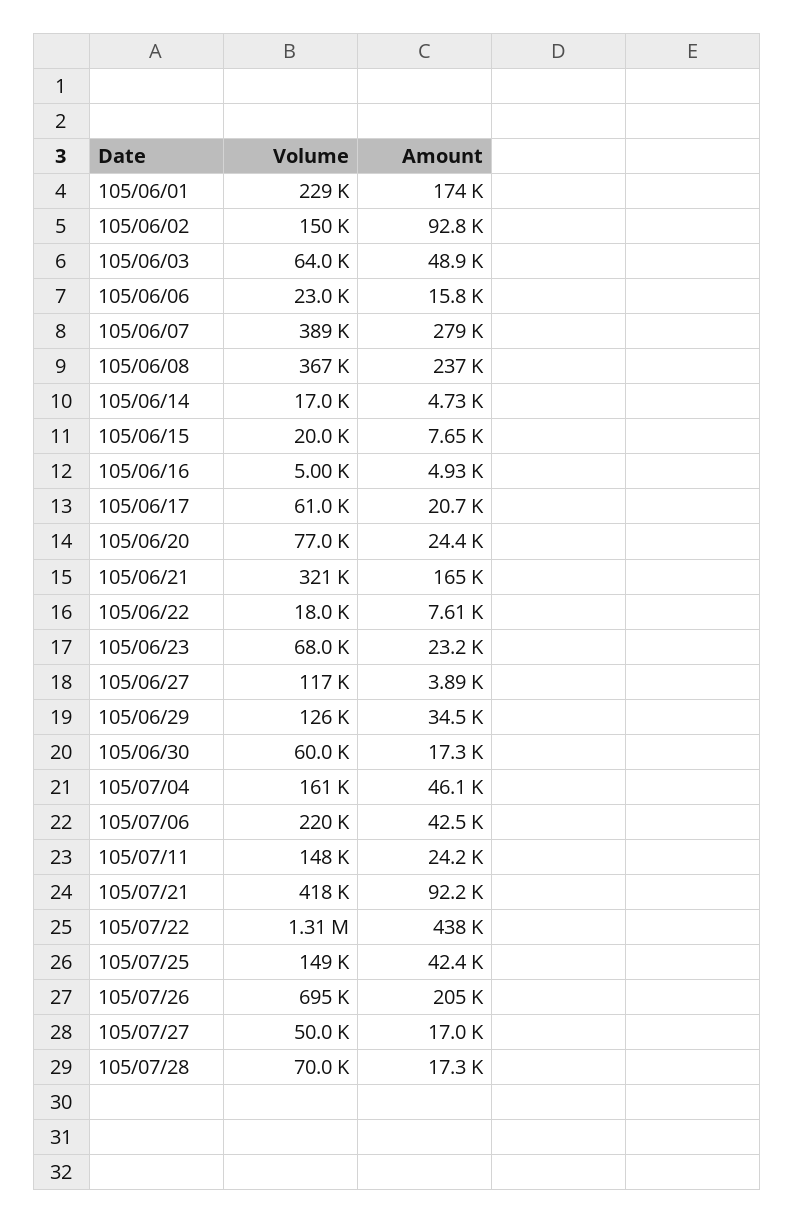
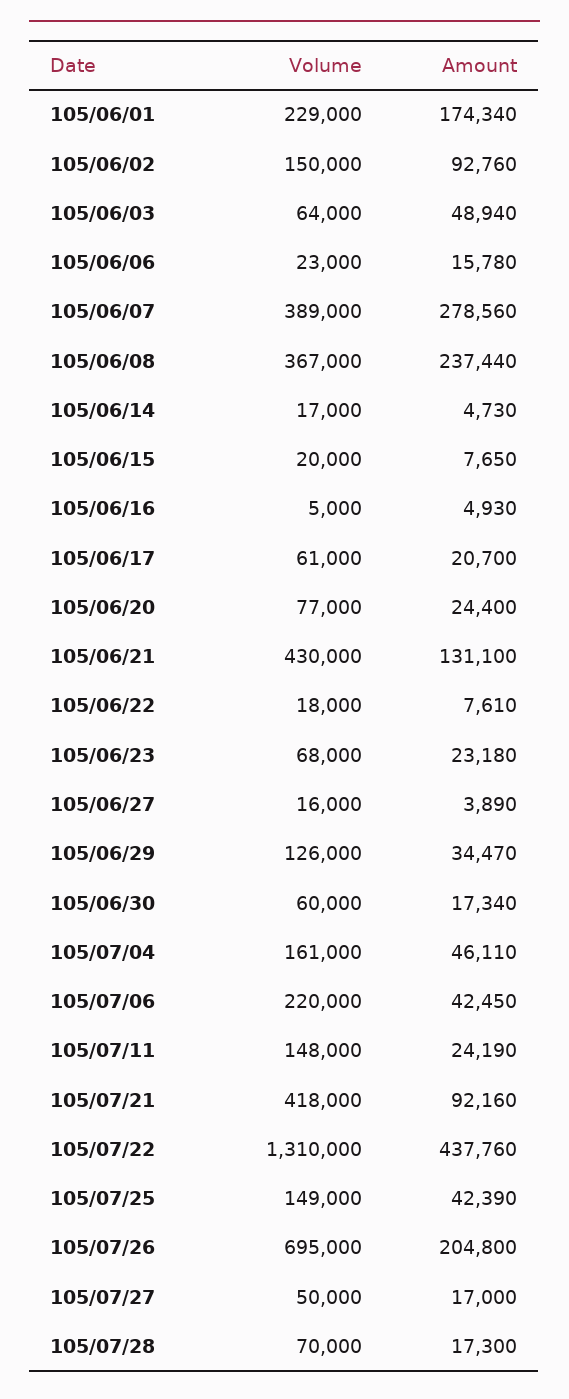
Volume, 105/06/21: 321000 -> 430000
Amount, 105/06/21: 165000 -> 131100
Volume, 105/06/27: 117000 -> 16000

